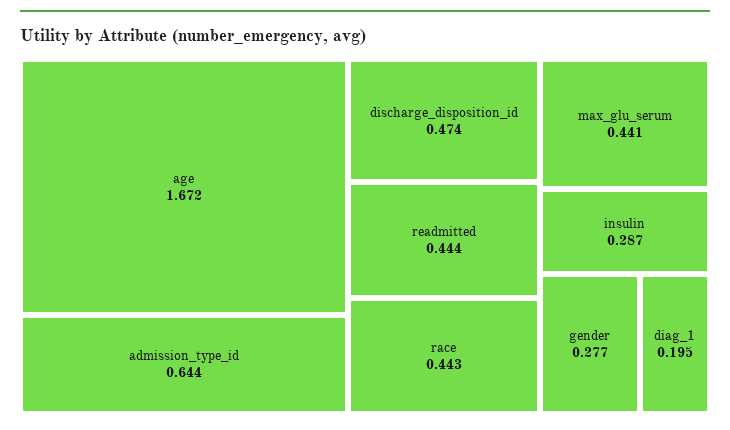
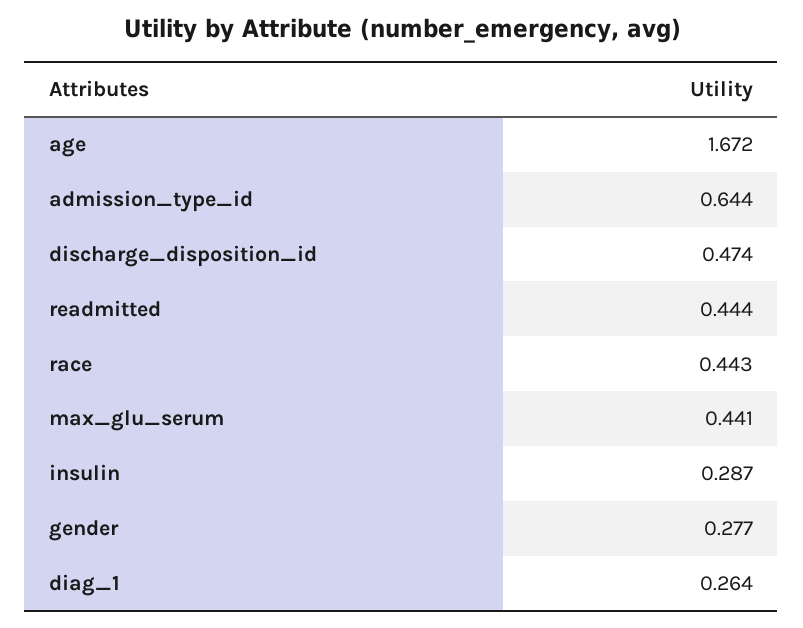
diag_1: 0.195 -> 0.264

